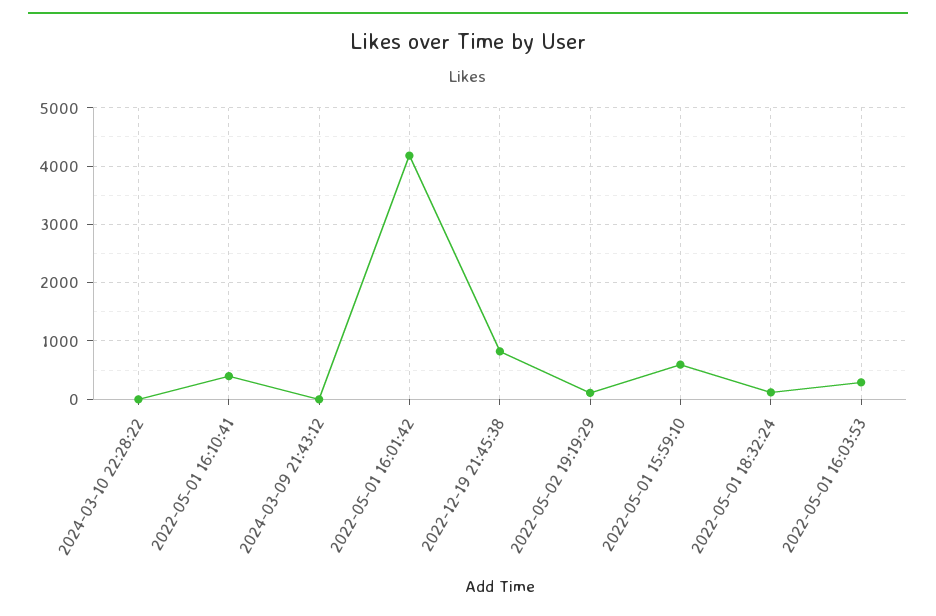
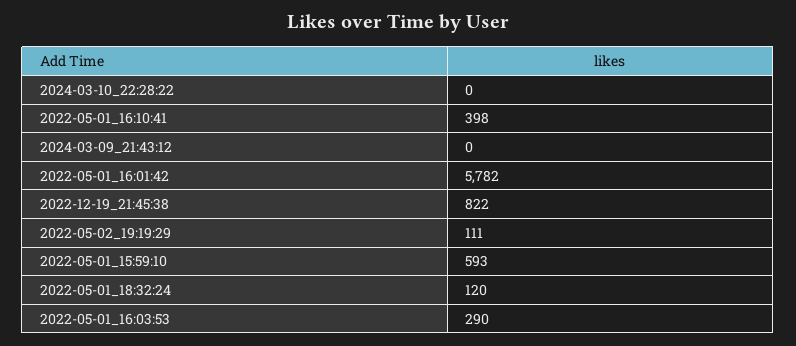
2022-05-01 16:01:42: 4200 -> 5782

